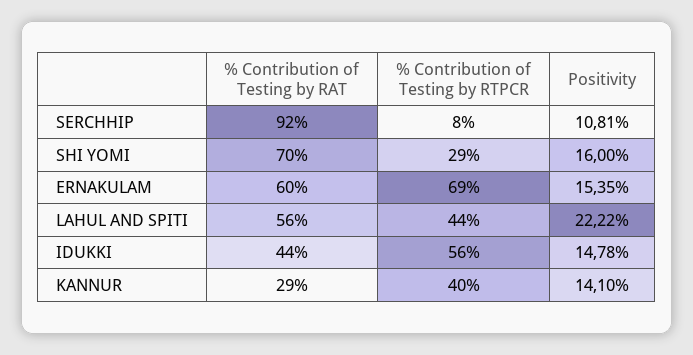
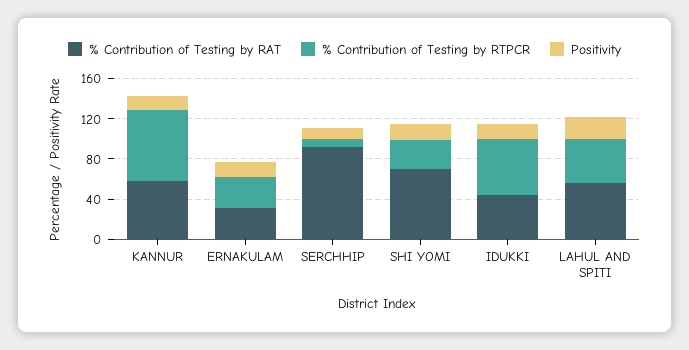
% Contribution of Testing by RAT, ERNAKULAM: 60 -> 30
% Contribution of Testing by RTPCR, ERNAKULAM: 69 -> 30
% Contribution of Testing by RAT, KANNUR: 29 -> 60
% Contribution of Testing by RTPCR, KANNUR: 40 -> 70

